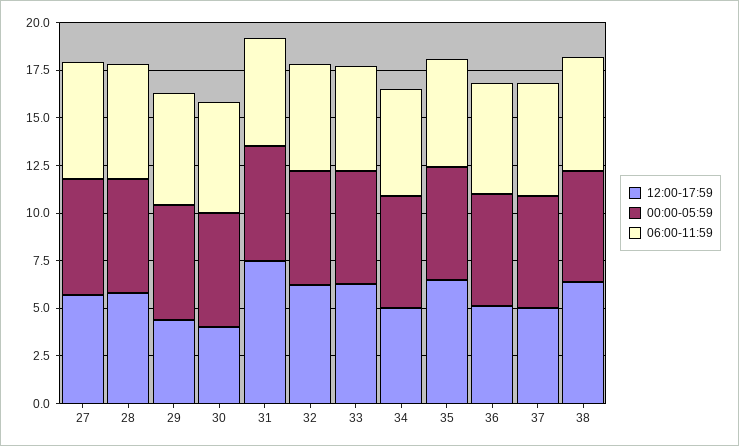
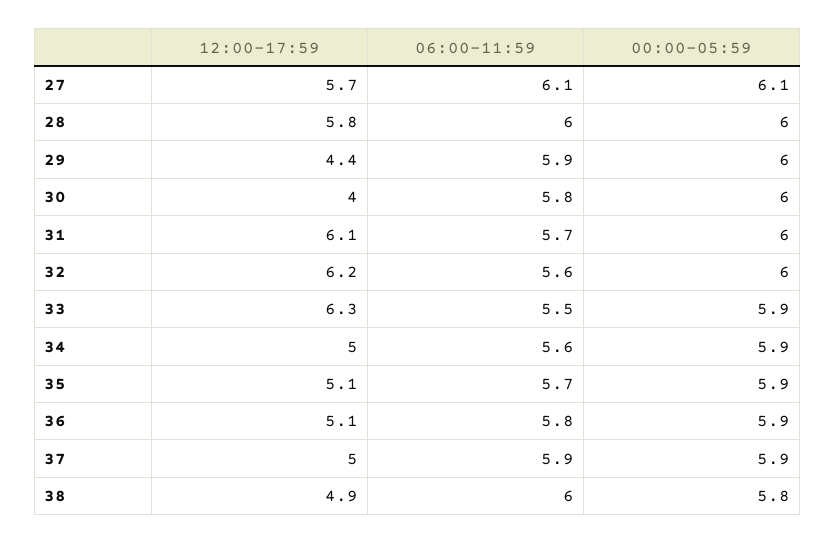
12:00-17:59, 31: 7.5 -> 6.1
12:00-17:59, 35: 6.5 -> 5.1
12:00-17:59, 38: 6.5 -> 4.9

